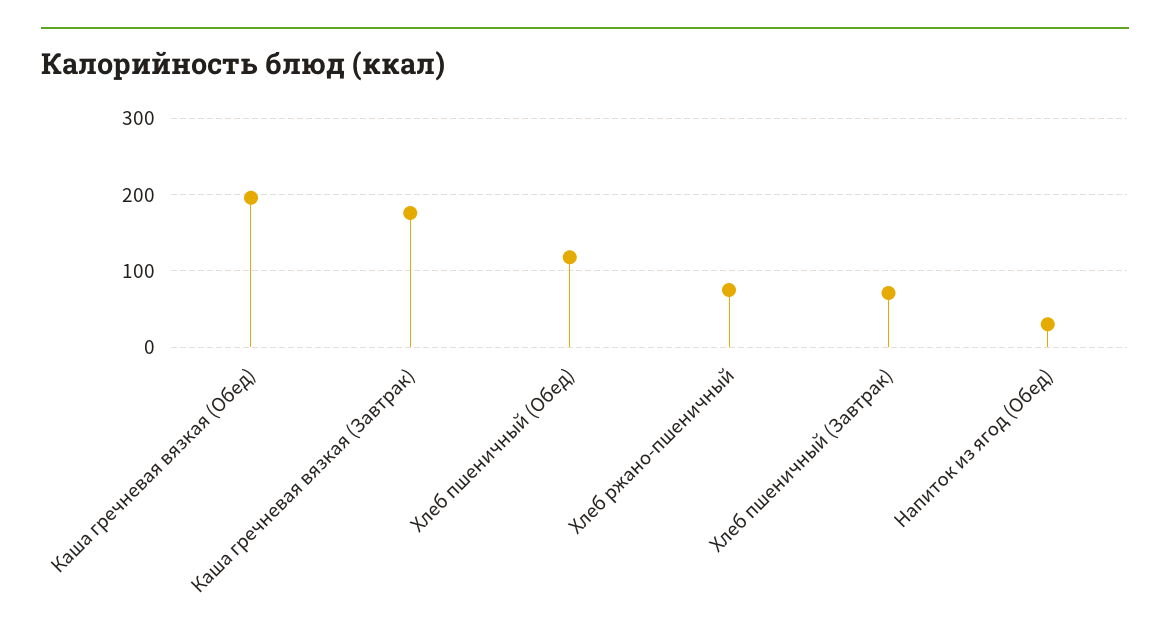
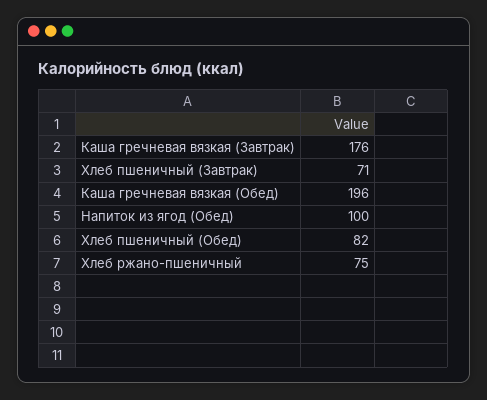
Хлеб пшеничный (Обед): 120 -> 82
Напиток из ягод (Обед): 30 -> 100

